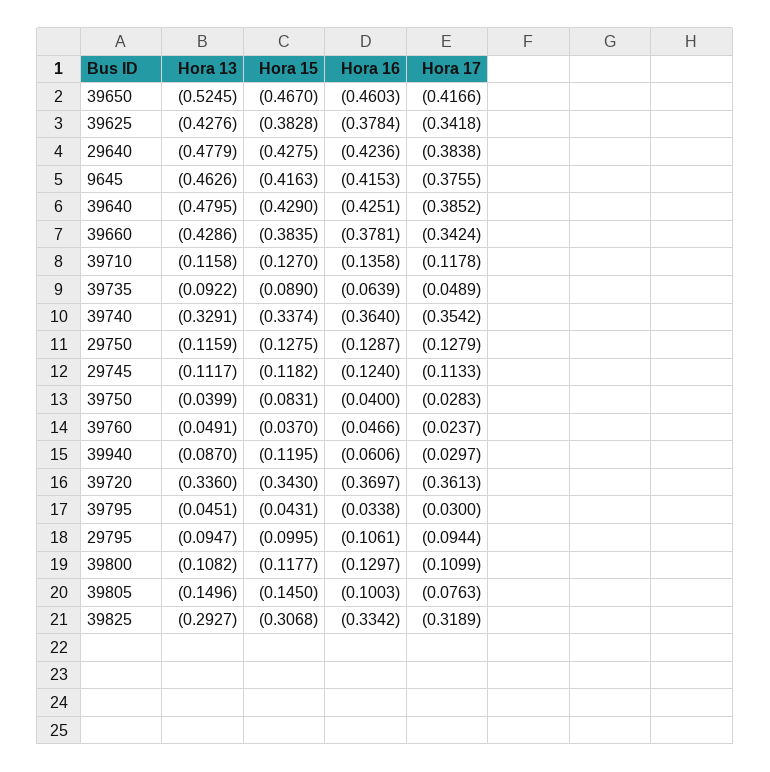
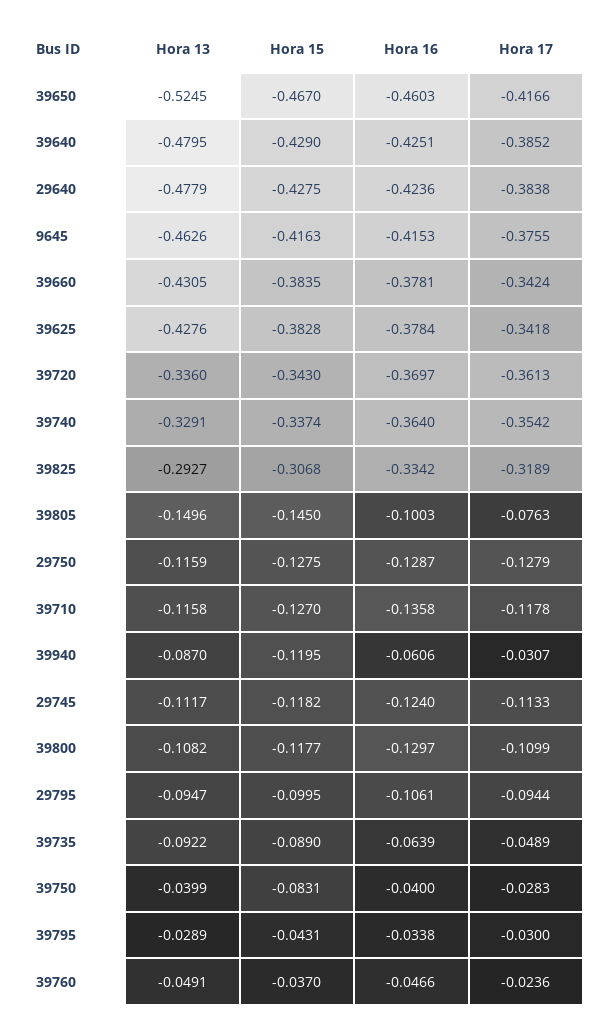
Hora 13, 39660: -0.4286 -> -0.4305
Hora 17, 39760: -0.0237 -> -0.0236
Hora 17, 39940: -0.0297 -> -0.0307
Hora 13, 39795: -0.0451 -> -0.0289

